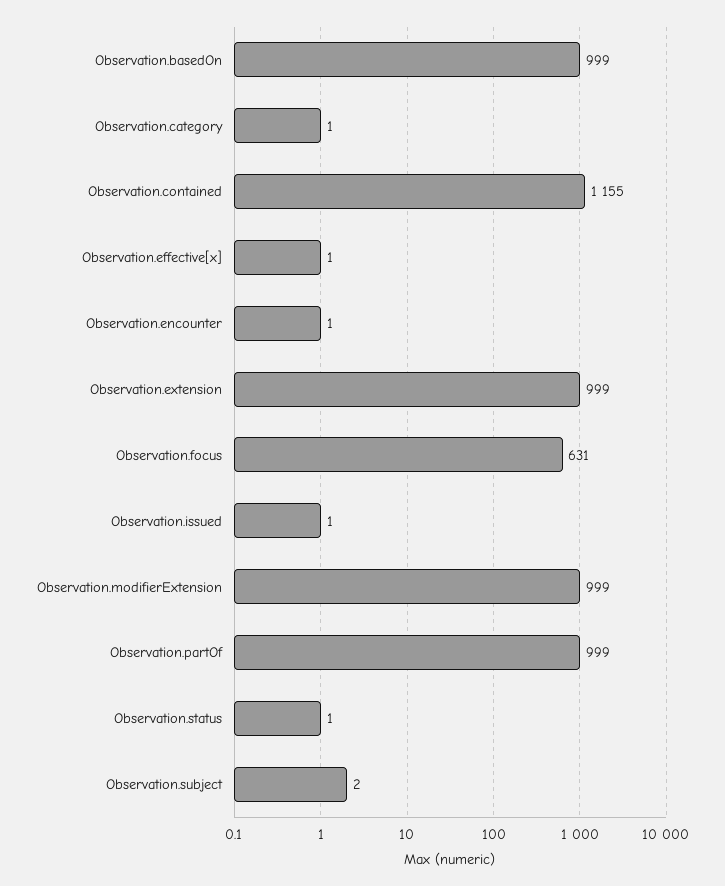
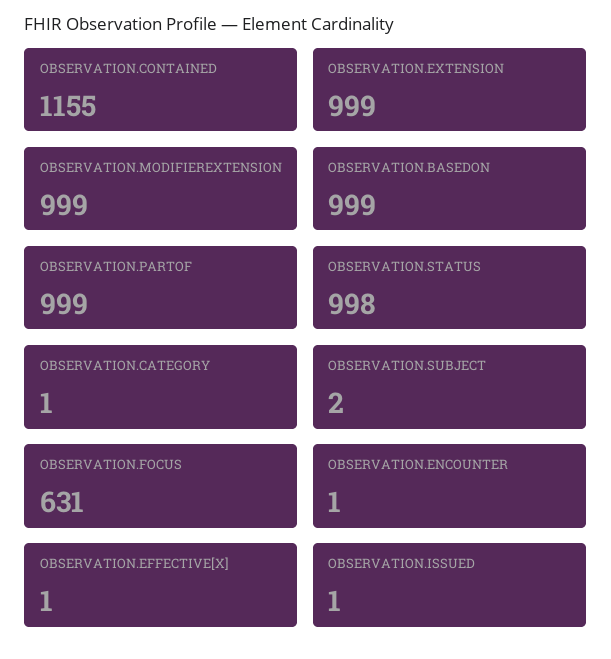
Observation.status: 1 -> 998

